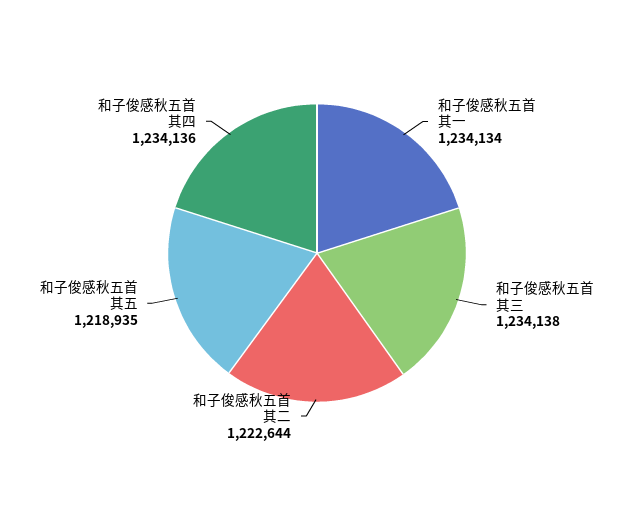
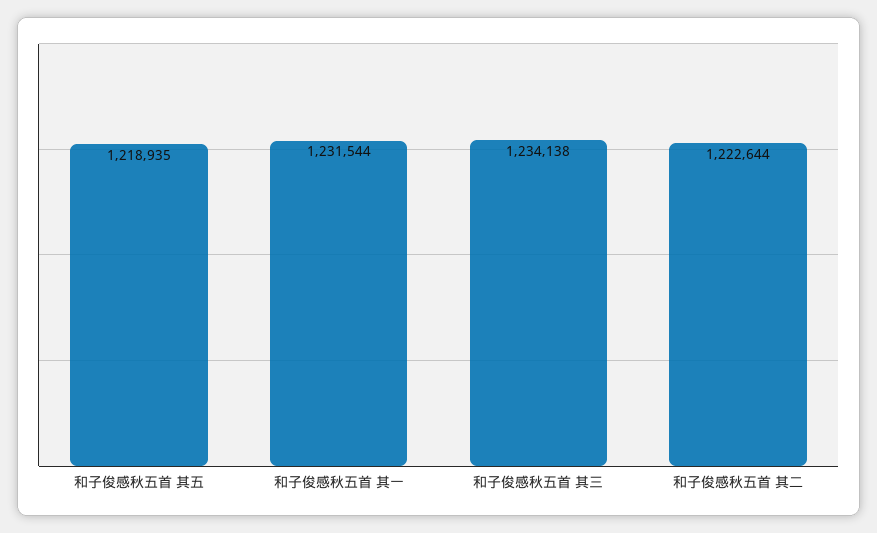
和子俊感秋五首 其一: 1234134 -> 1231544
和子俊感秋五首 其四: 1234136 -> none

